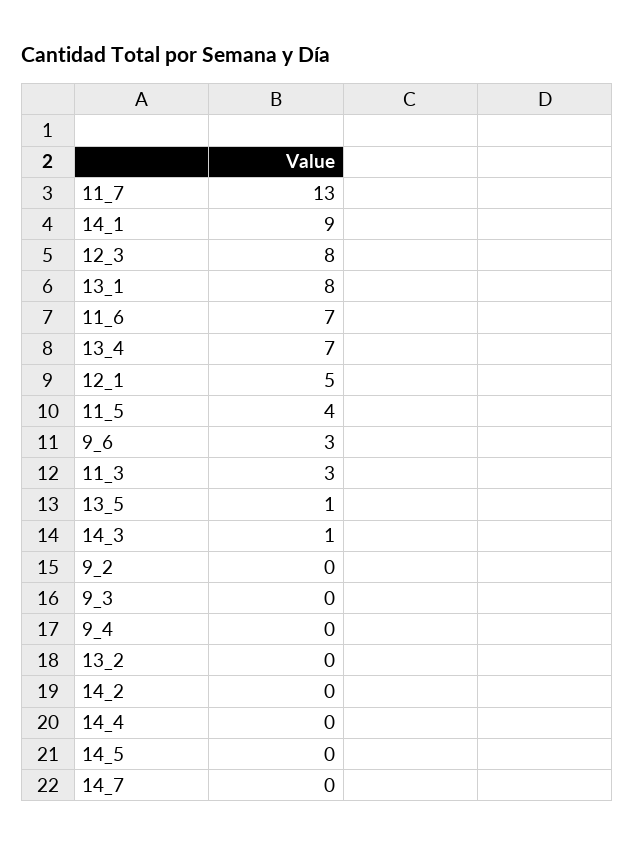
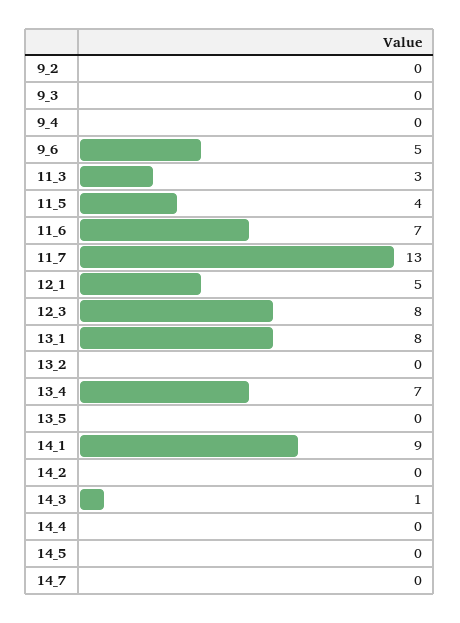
9_6: 3 -> 5
13_5: 1 -> 0

